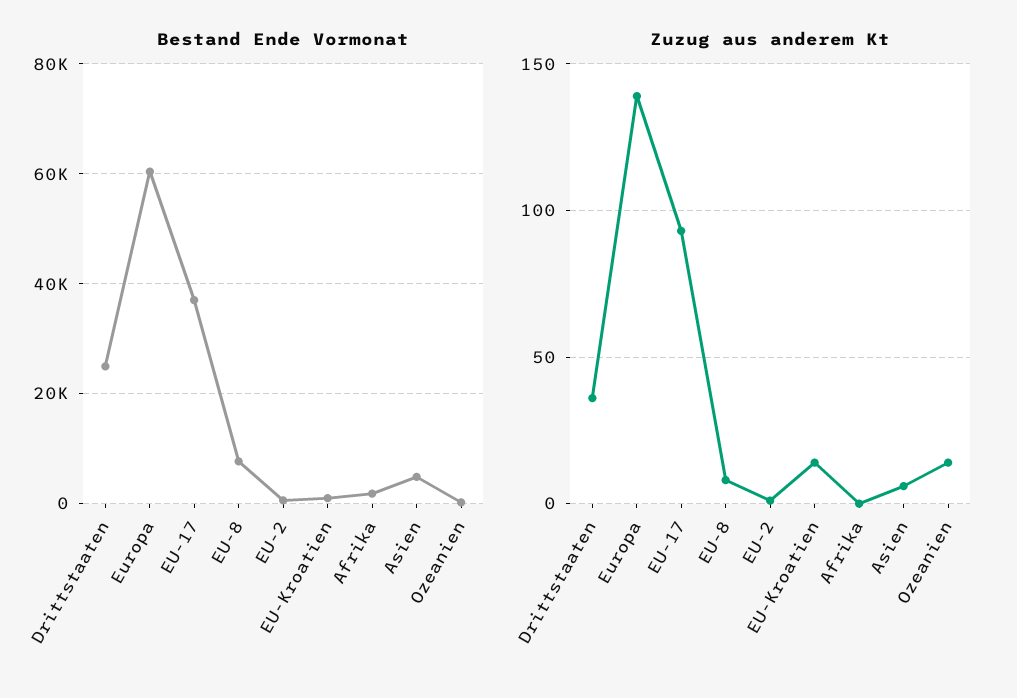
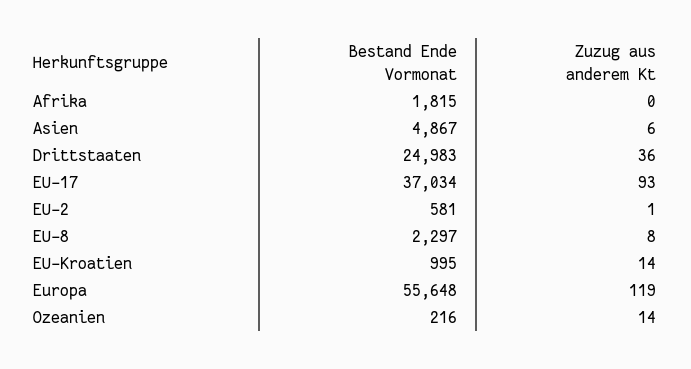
Bestand Ende Vormonat, Europa: 60000 -> 55648
Bestand Ende Vormonat, EU-8: 8000 -> 2297
Zuzug aus anderem Kt, Europa: 140 -> 119

